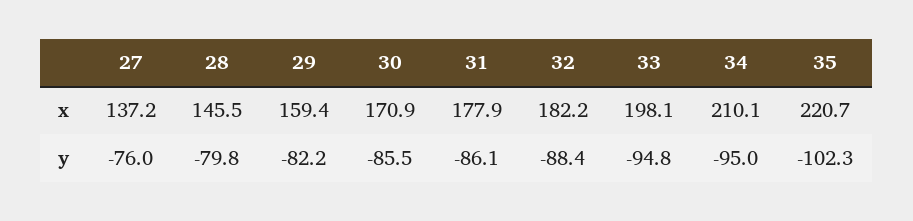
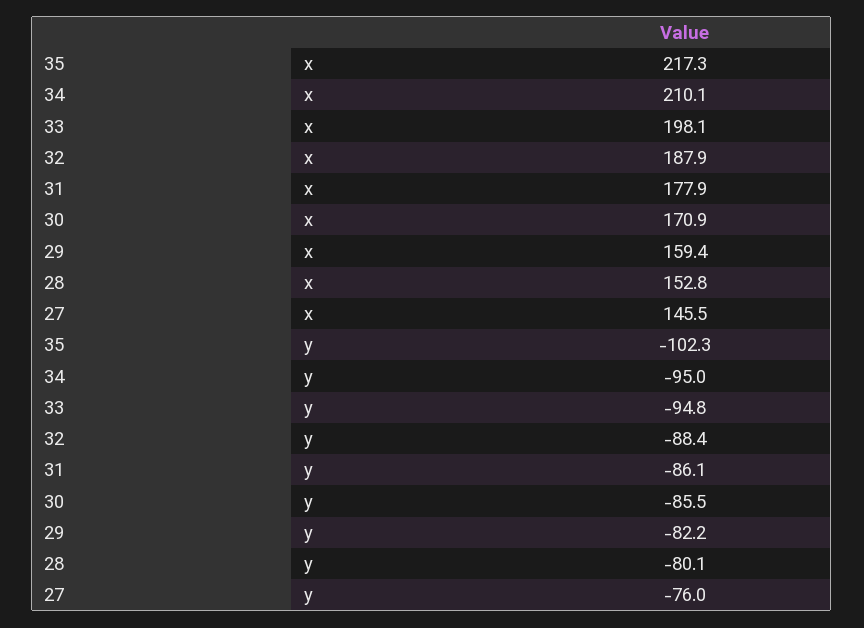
27, x: 137.2 -> 145.5
28, x: 145.5 -> 152.8
32, x: 182.2 -> 187.9
35, x: 220.7 -> 217.3
28, y: -79.8 -> -80.1

